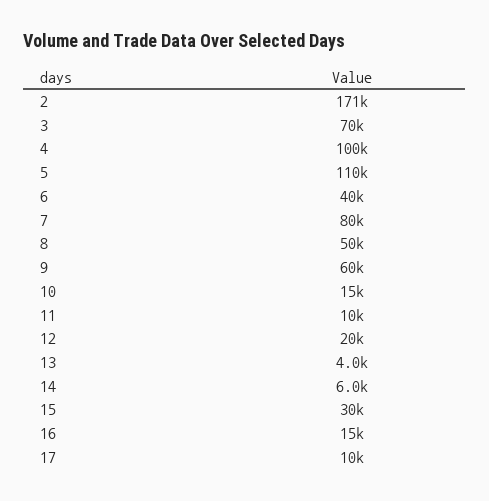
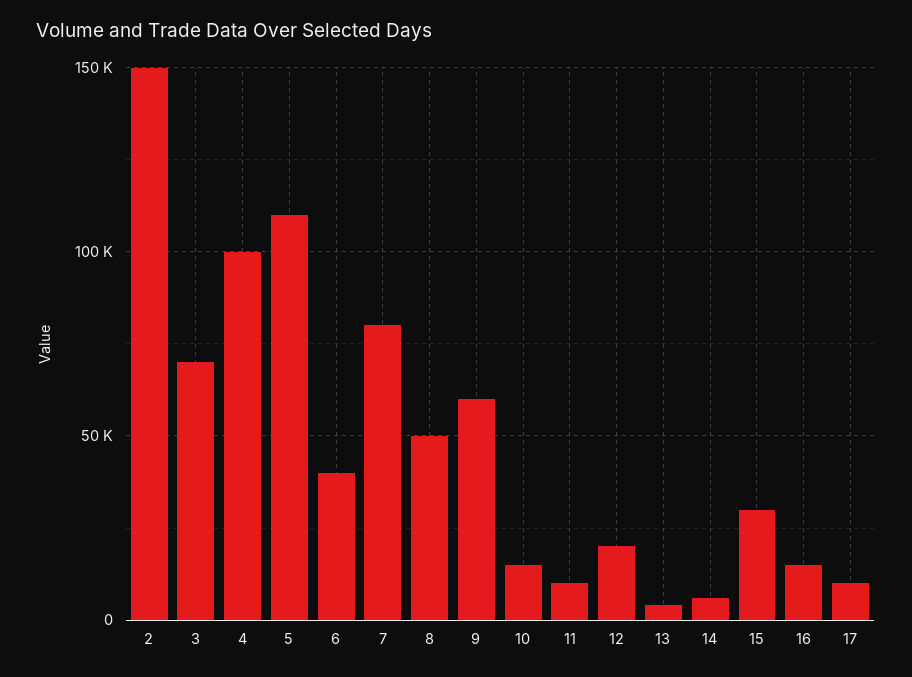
2: 171000 -> 150000

